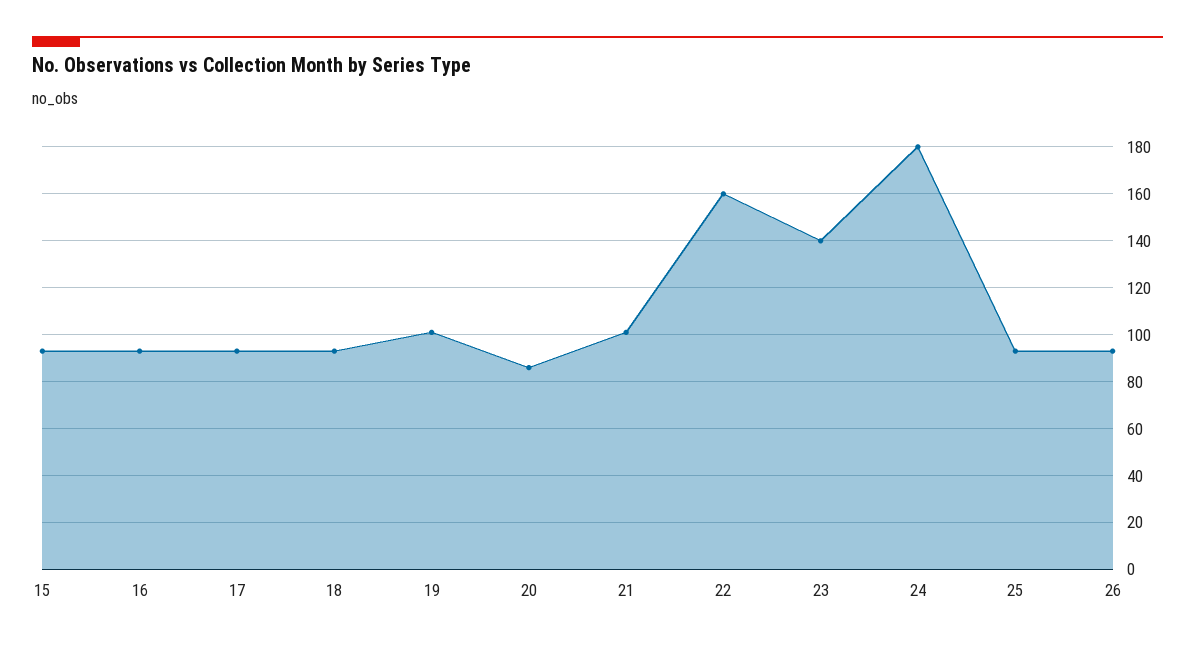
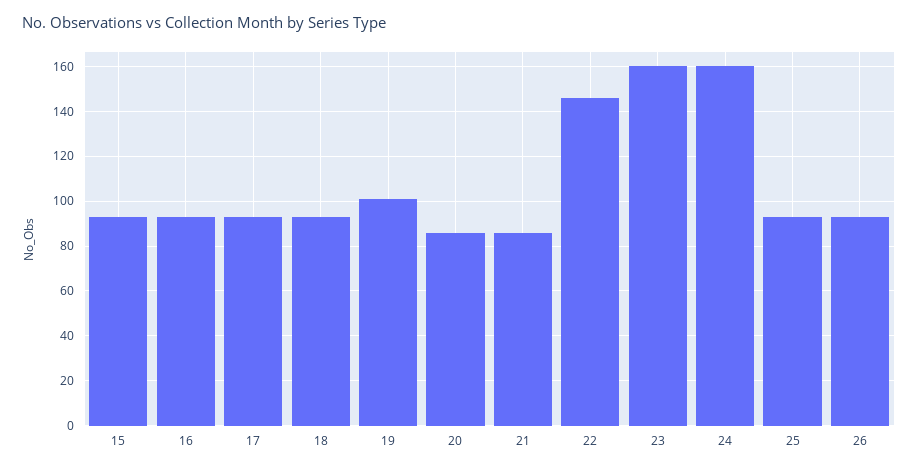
21: 100 -> 85
22: 160 -> 145
23: 140 -> 160
24: 180 -> 160

